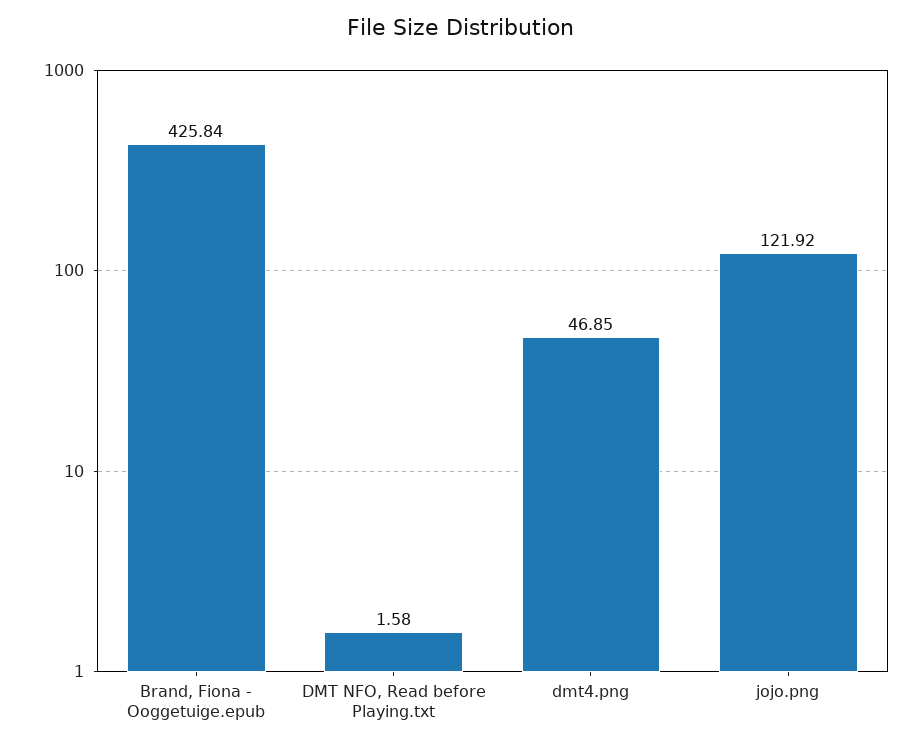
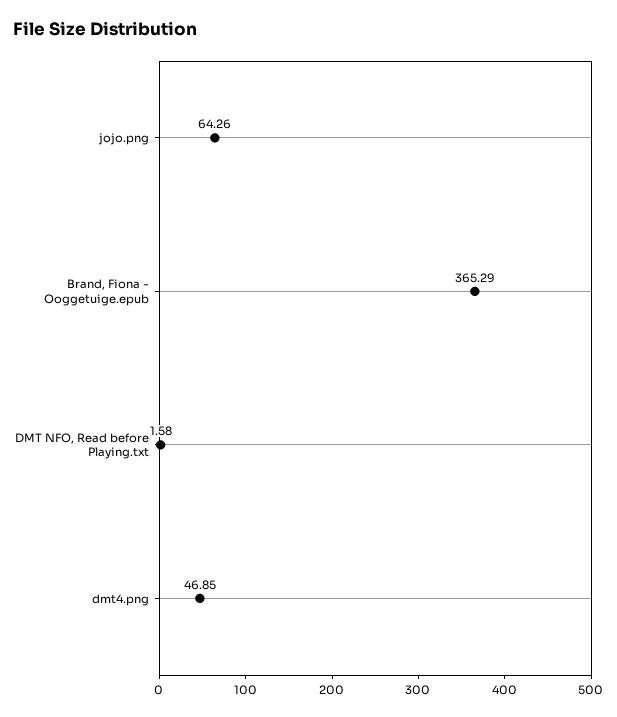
Brand, Fiona - Ooggetuige.epub: 425.84 -> 365.29
jojo.png: 121.92 -> 64.26

